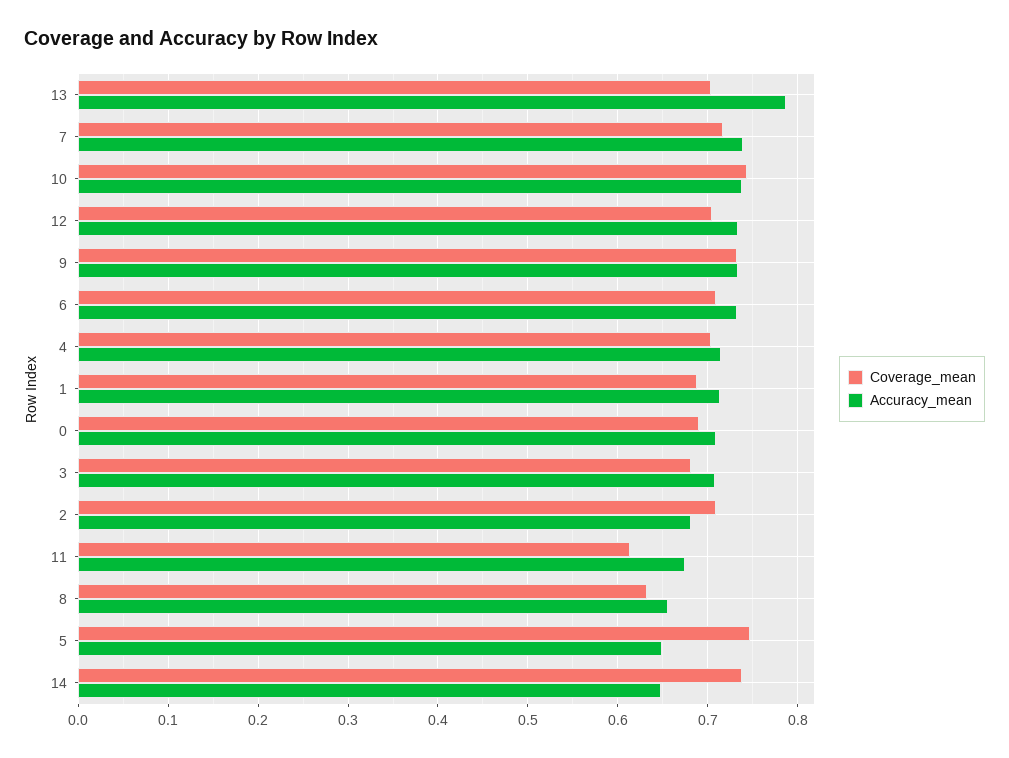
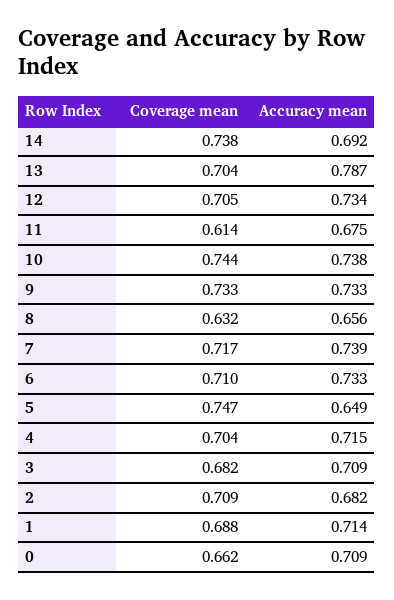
Coverage_mean, 0: 0.69 -> 0.662
Accuracy_mean, 14: 0.65 -> 0.692

